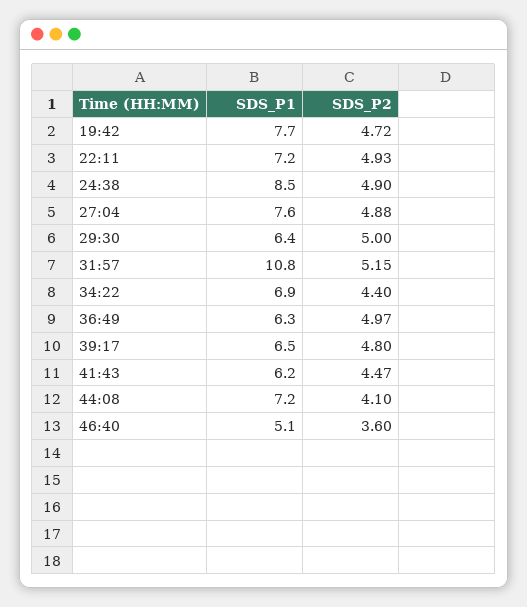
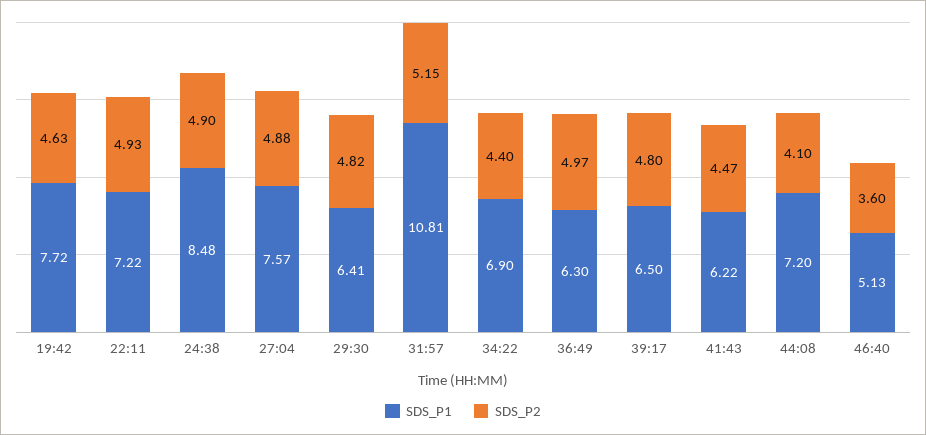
SDS_P2, 19:42: 4.72 -> 4.63
SDS_P2, 29:30: 5 -> 4.82

